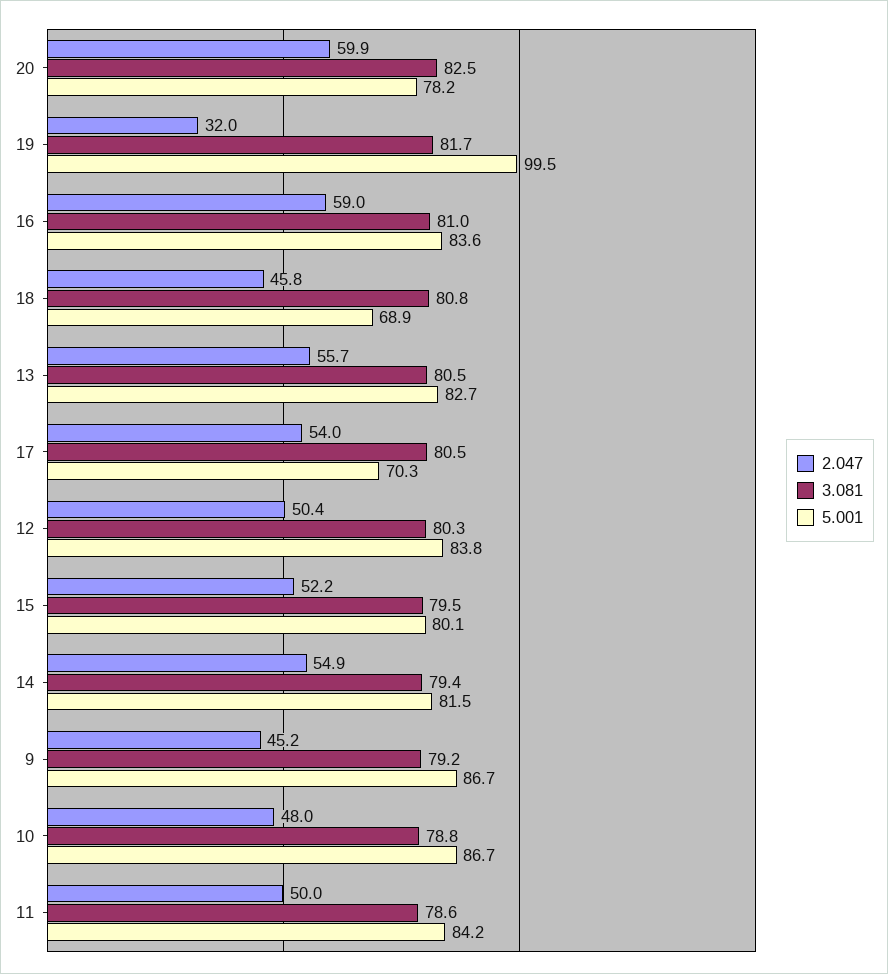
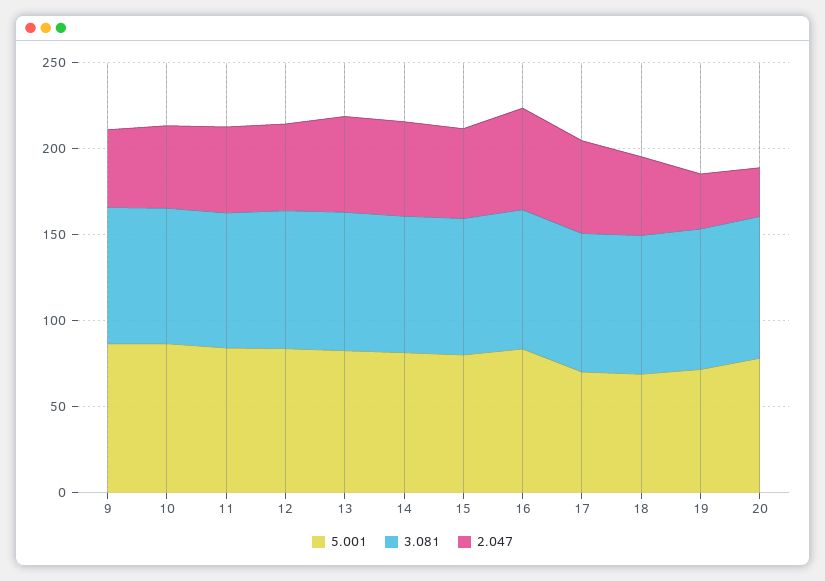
2.047, 20: 59.9 -> 30
5.001, 19: 99.5 -> 70

